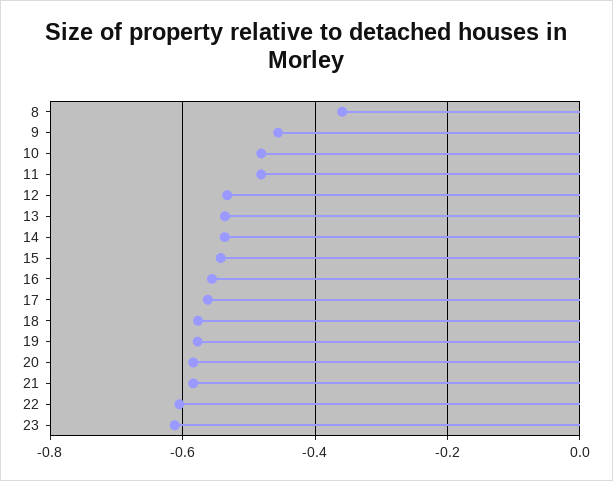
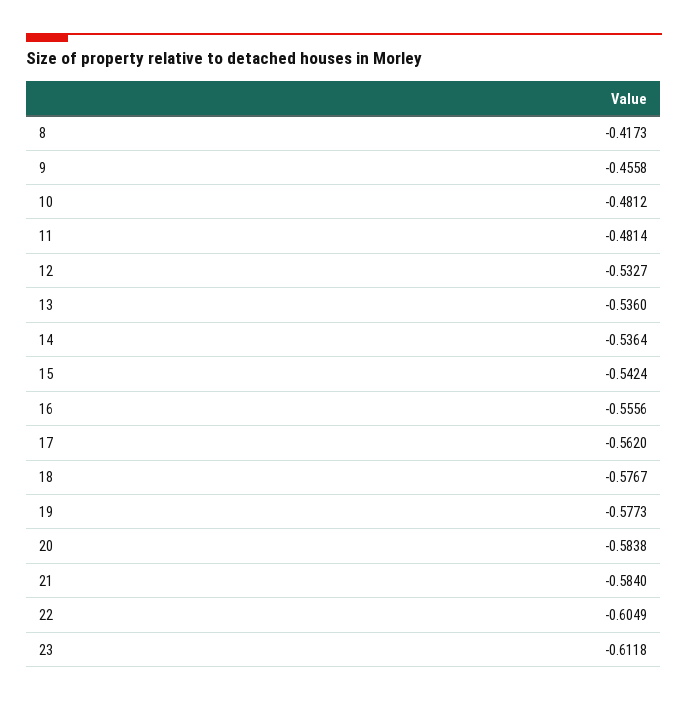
8: -0.36 -> -0.4173

